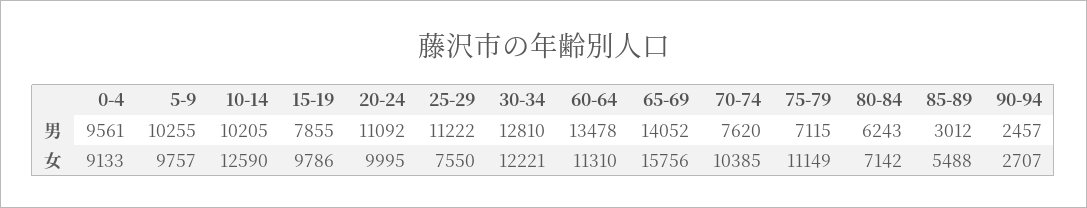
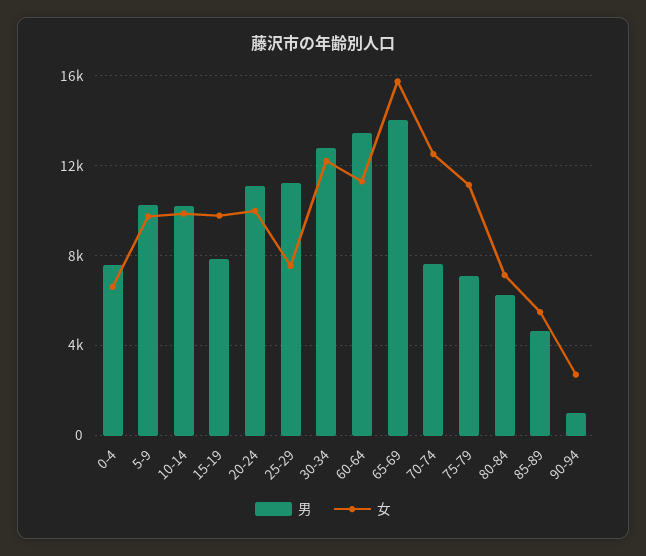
男, 0-4: 9561 -> 7500
男, 85-89: 3012 -> 4500
男, 90-94: 2457 -> 1000
女, 0-4: 9133 -> 6500
女, 10-14: 12590 -> 10000
女, 70-74: 10385 -> 12500

